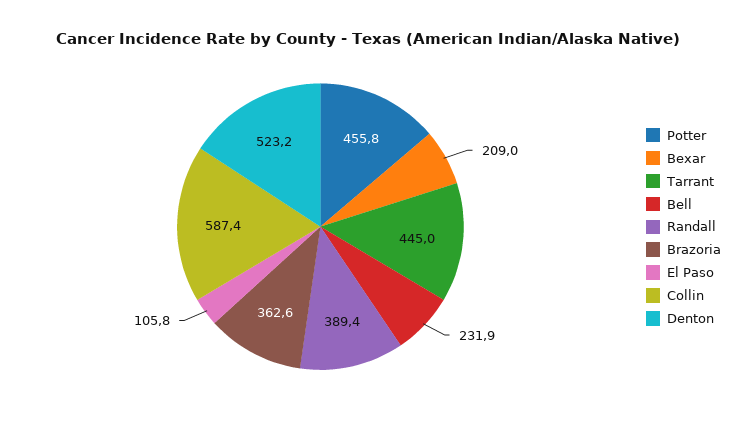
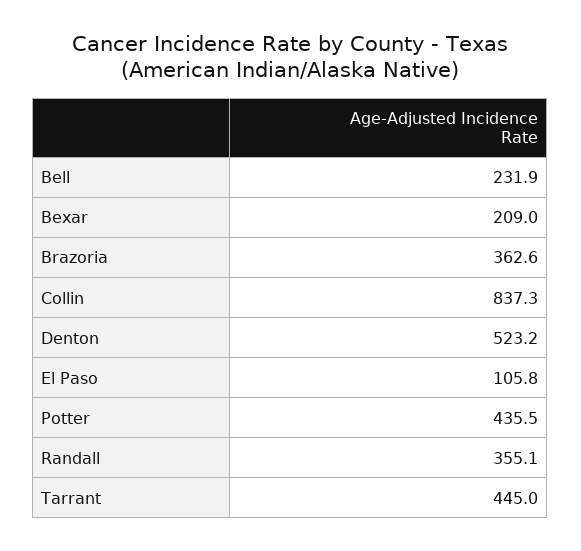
Potter: 455.8 -> 435.5
Randall: 389.4 -> 355.1
Collin: 587.4 -> 837.3

